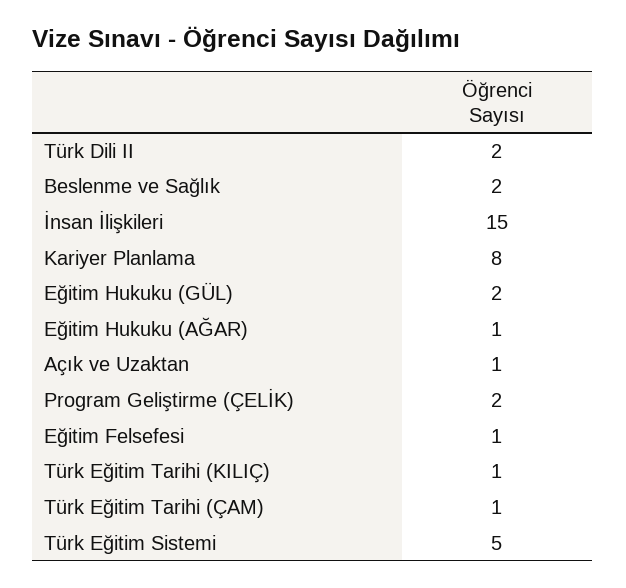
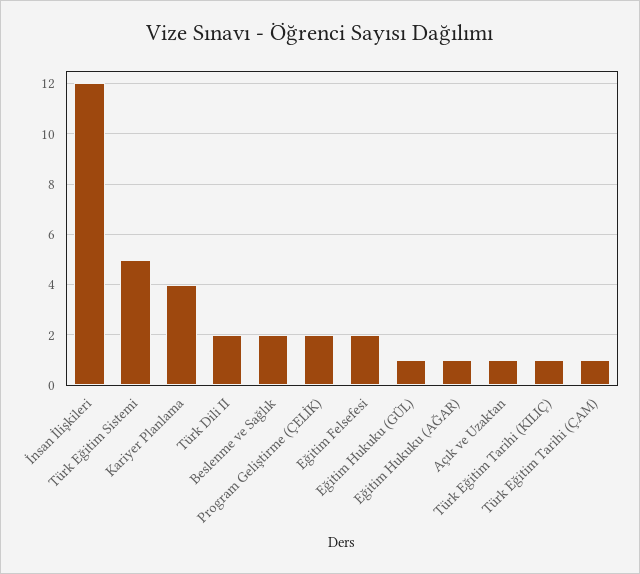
İnsan İlişkileri: 15 -> 12
Kariyer Planlama: 8 -> 4
Eğitim Hukuku (GÜL): 2 -> 1
Eğitim Felsefesi: 1 -> 2

